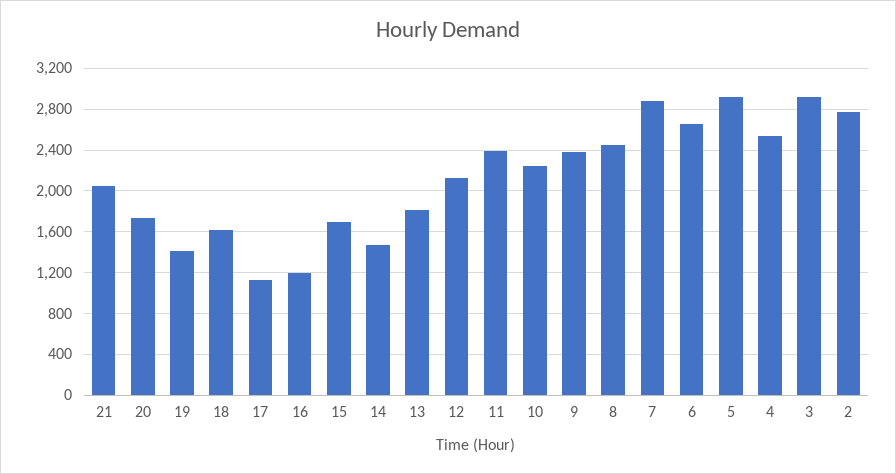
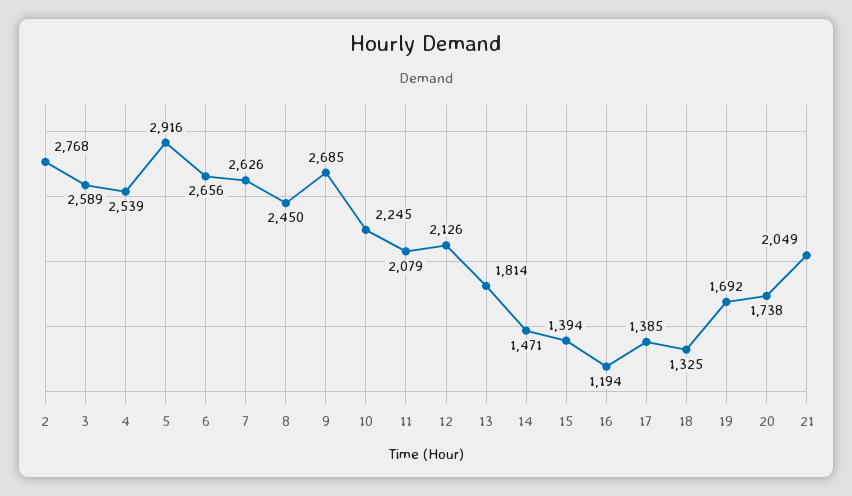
19: 1400 -> 1692
18: 1600 -> 1325
17: 1100 -> 1385
15: 1700 -> 1394
11: 2400 -> 2079
9: 2400 -> 2685
7: 2900 -> 2626
3: 2900 -> 2589

